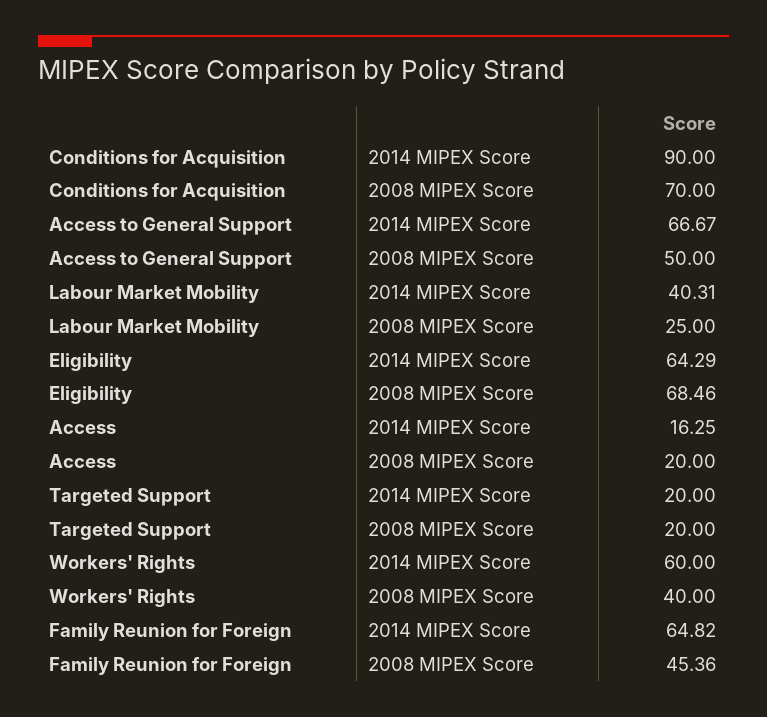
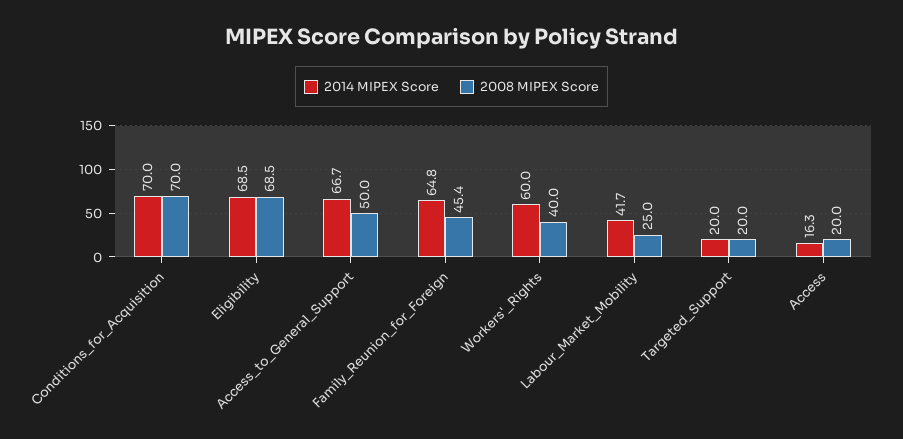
2014 MIPEX Score, Conditions for Acquisition: 90 -> 70
2014 MIPEX Score, Labour Market Mobility: 40.31 -> 41.7
2014 MIPEX Score, Eligibility: 64.29 -> 68.5

